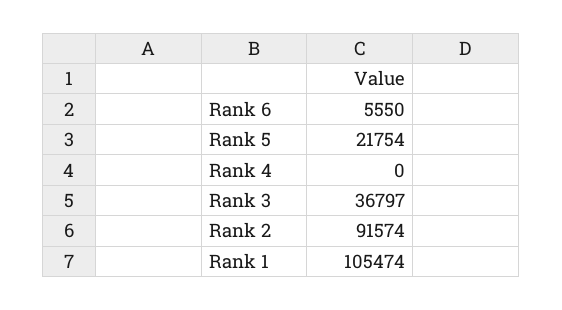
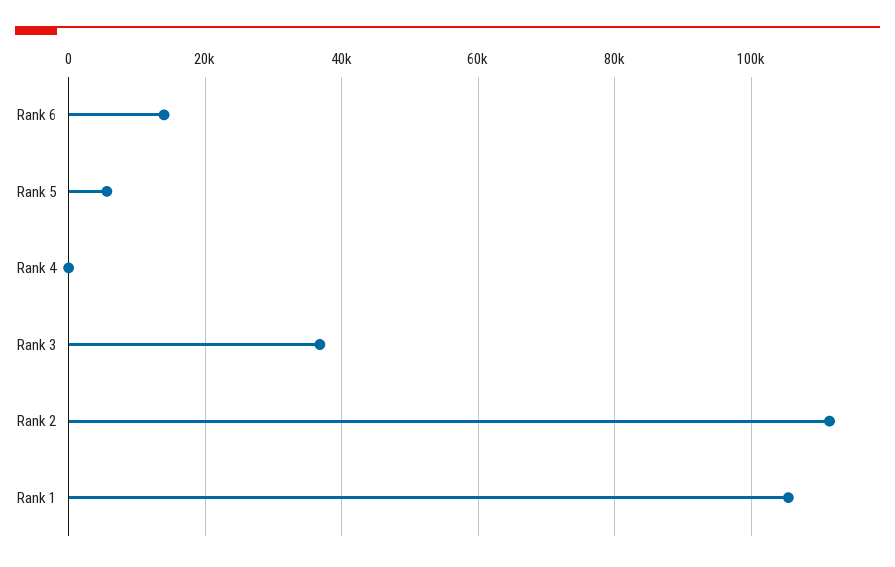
Rank 6: 5550 -> 14000
Rank 5: 21754 -> 6000
Rank 2: 91574 -> 112000

